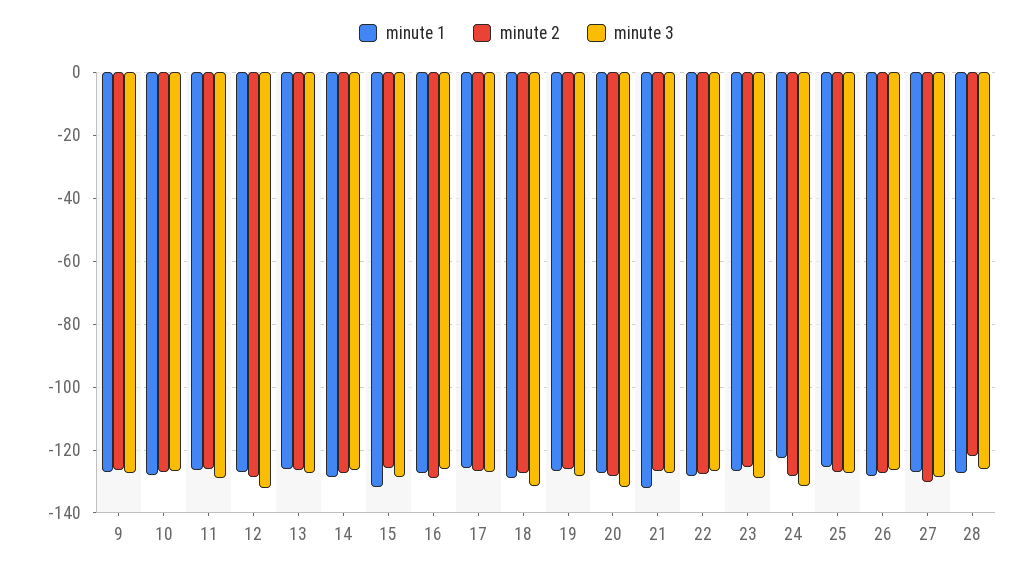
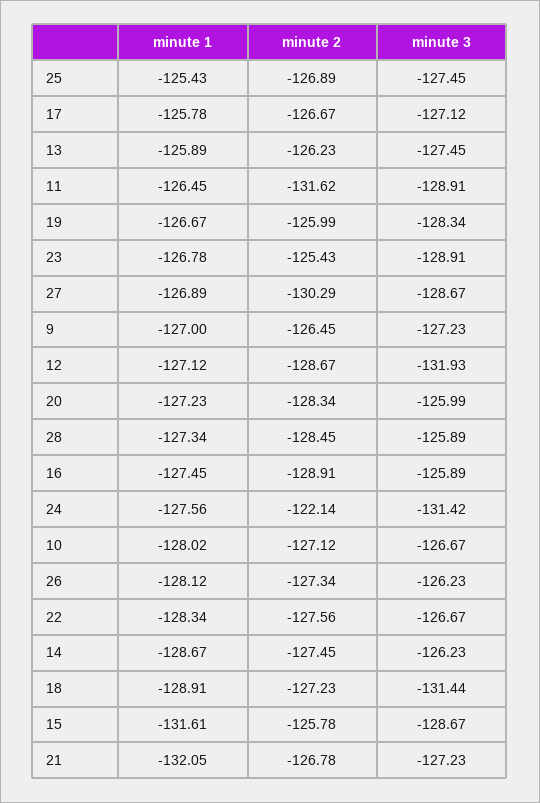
minute 2, 11: -126 -> -131.62
minute 3, 20: -132 -> -125.99
minute 1, 24: -122 -> -127.56
minute 2, 24: -128 -> -122.14
minute 2, 28: -122 -> -128.45

